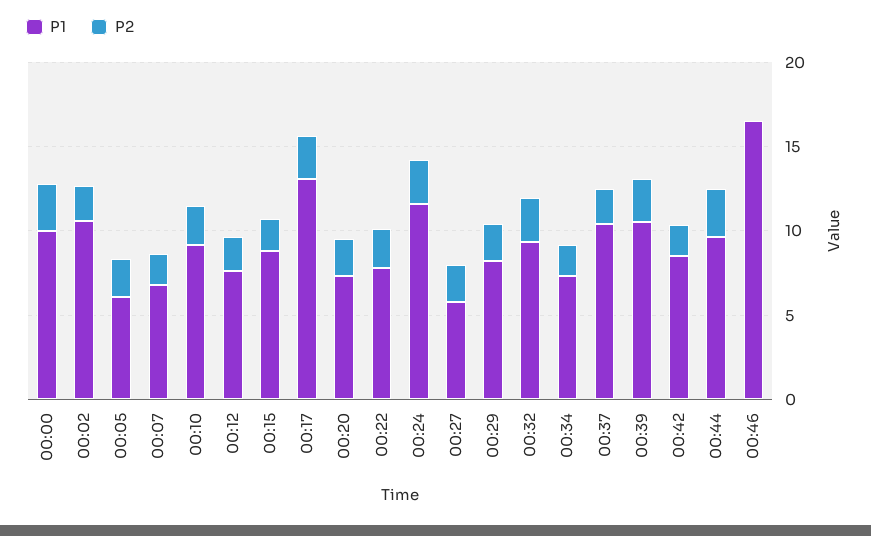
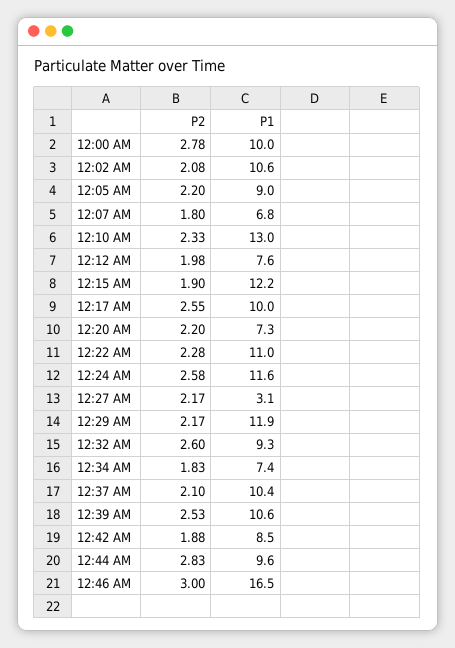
P1, 00:05: 6 -> 9
P1, 00:10: 9 -> 13
P1, 00:15: 9 -> 12.2
P1, 00:17: 13 -> 10
P1, 00:22: 8 -> 11
P1, 00:27: 6 -> 3.1
P1, 00:29: 8 -> 11.9
P2, 00:46: 0 -> 3

